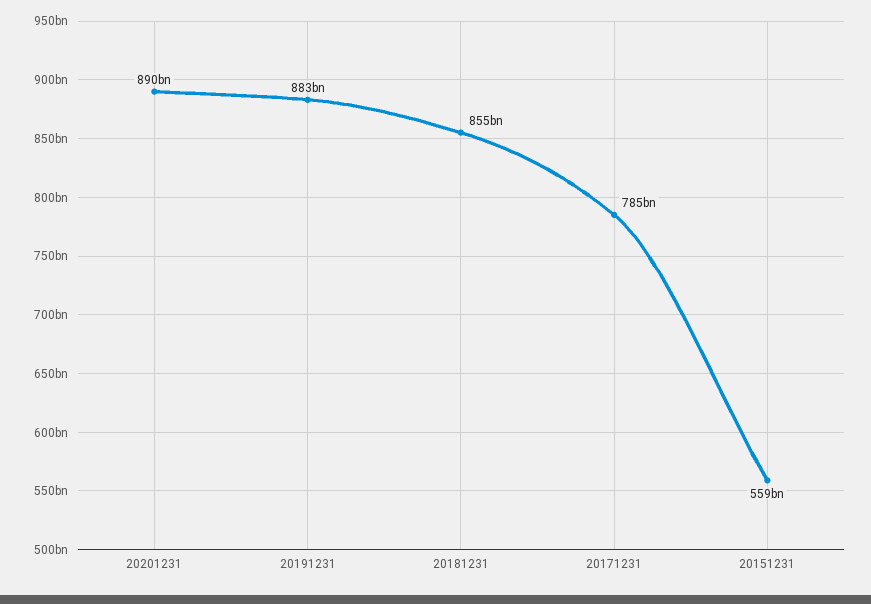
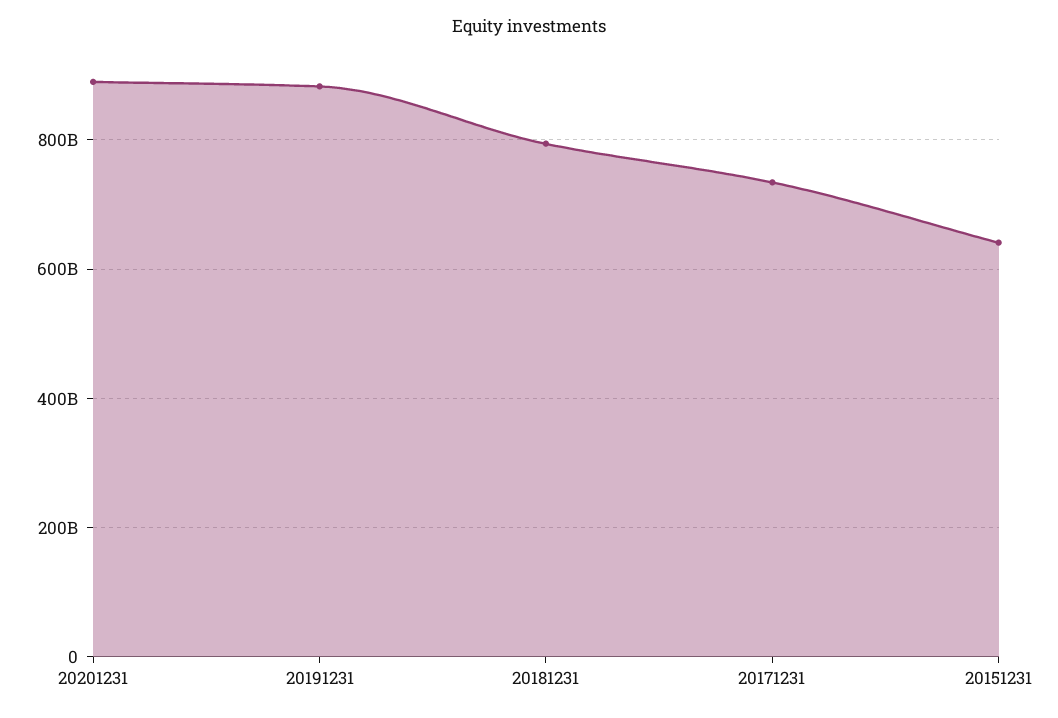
20181231: 855000000000 -> 800000000000
20171231: 785000000000 -> 740000000000
20151231: 559000000000 -> 640000000000

